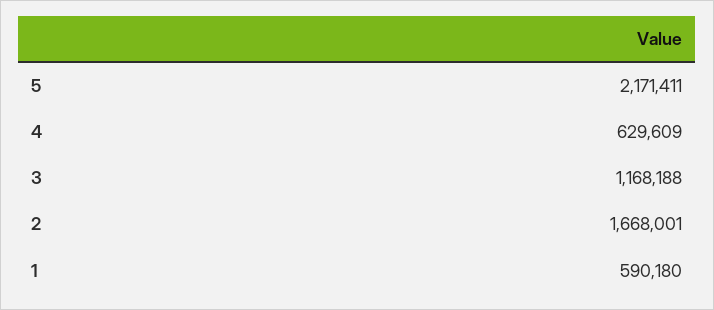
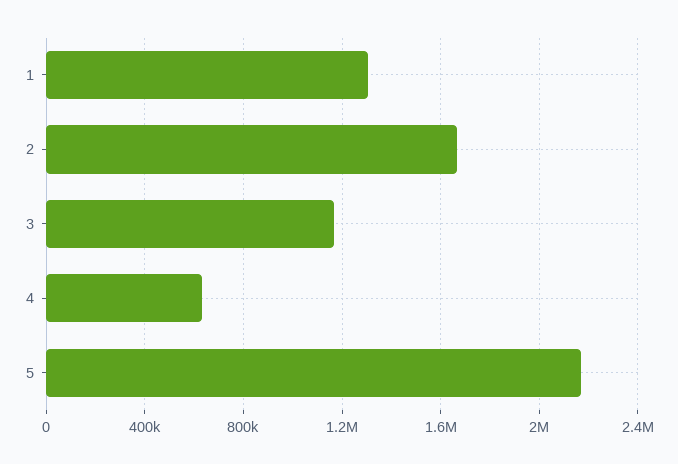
1: 590180 -> 1300000

